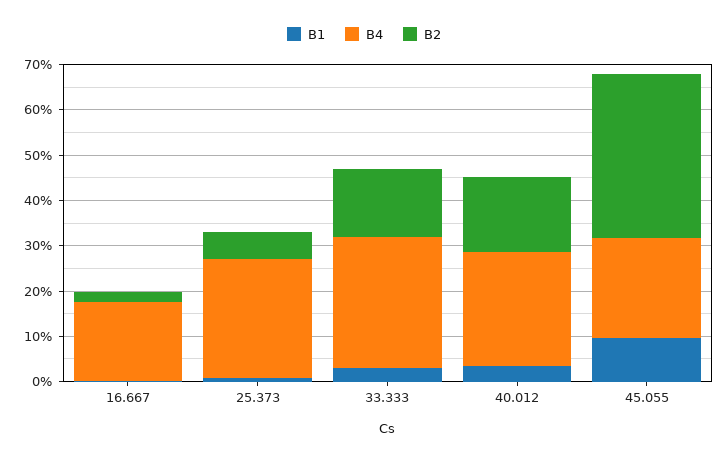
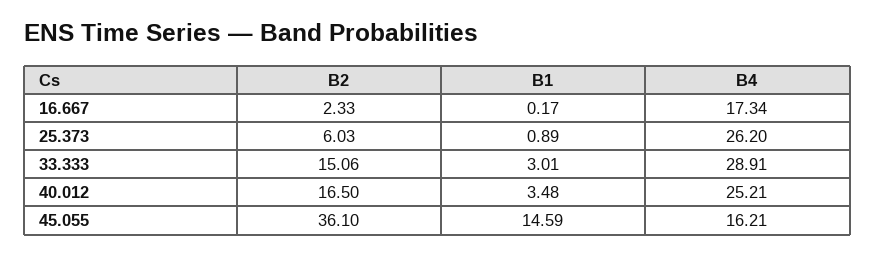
B1, 45.055: 10 -> 14.59
B4, 45.055: 22 -> 16.21

